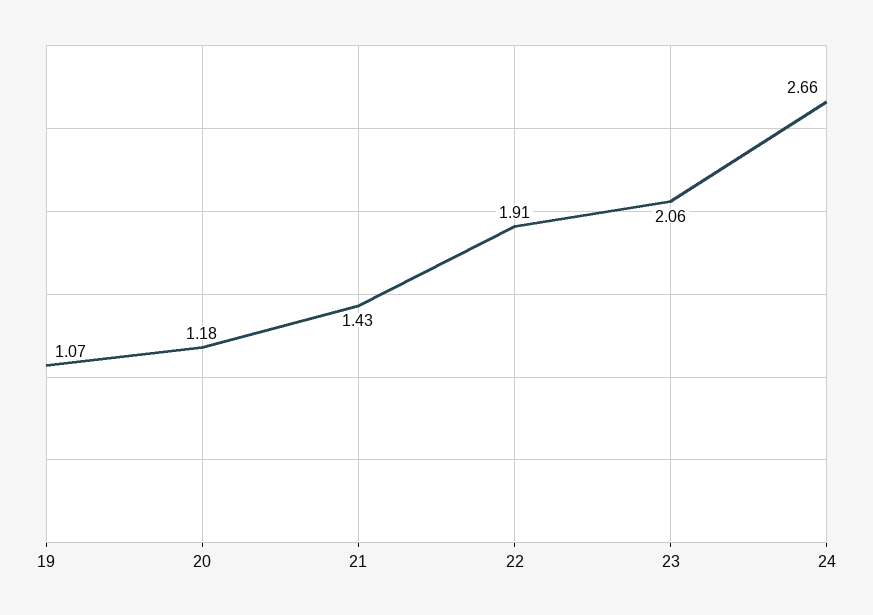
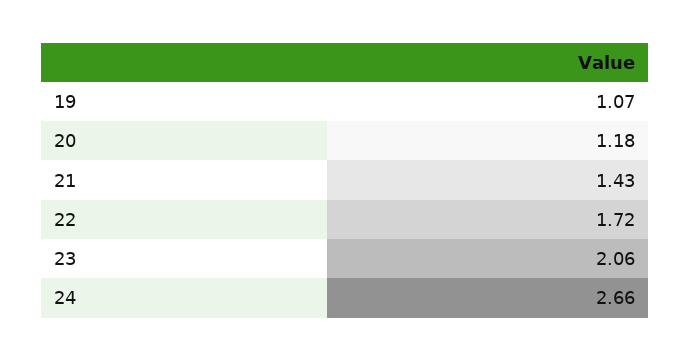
22: 1.91 -> 1.72

